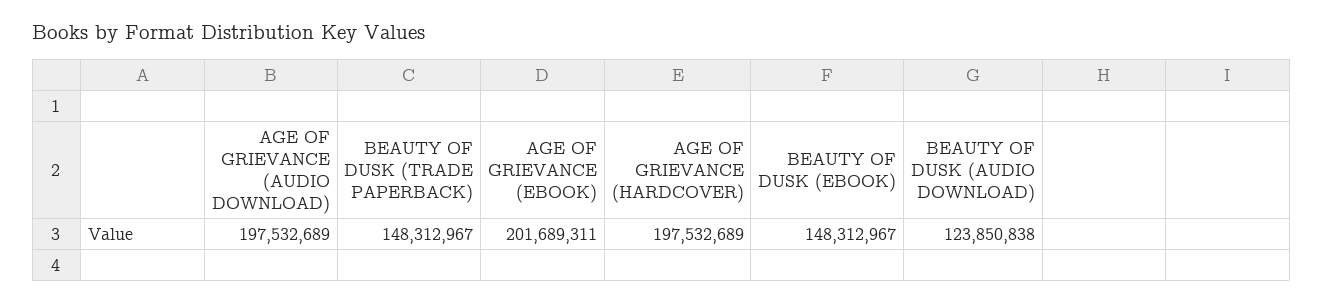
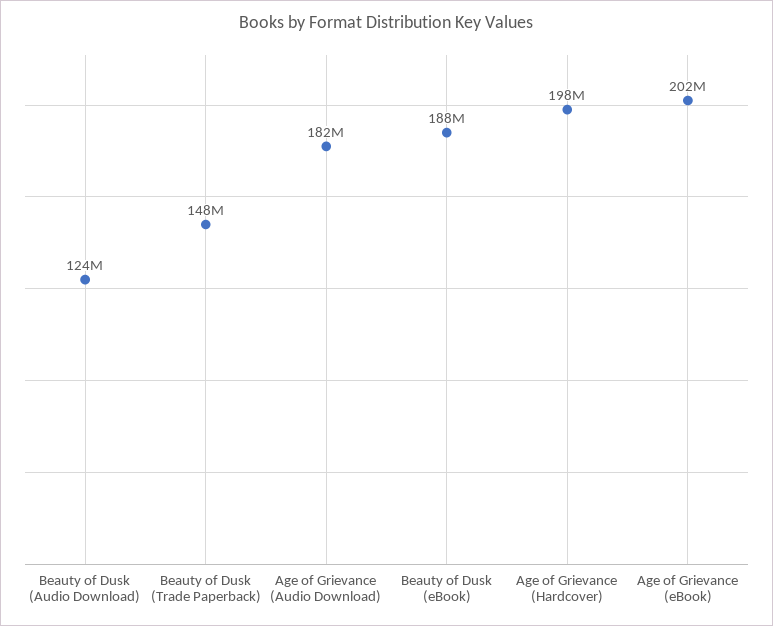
AGE OF GRIEVANCE (AUDIO DOWNLOAD): 197532689 -> 182000000
BEAUTY OF DUSK (EBOOK): 148312967 -> 188000000

